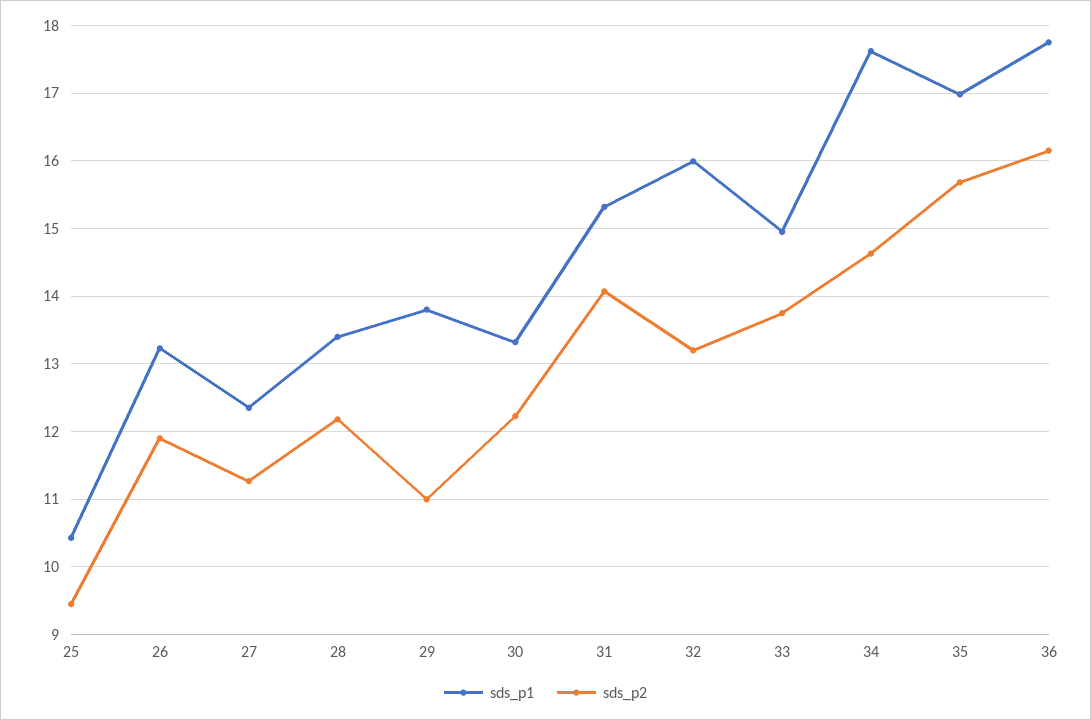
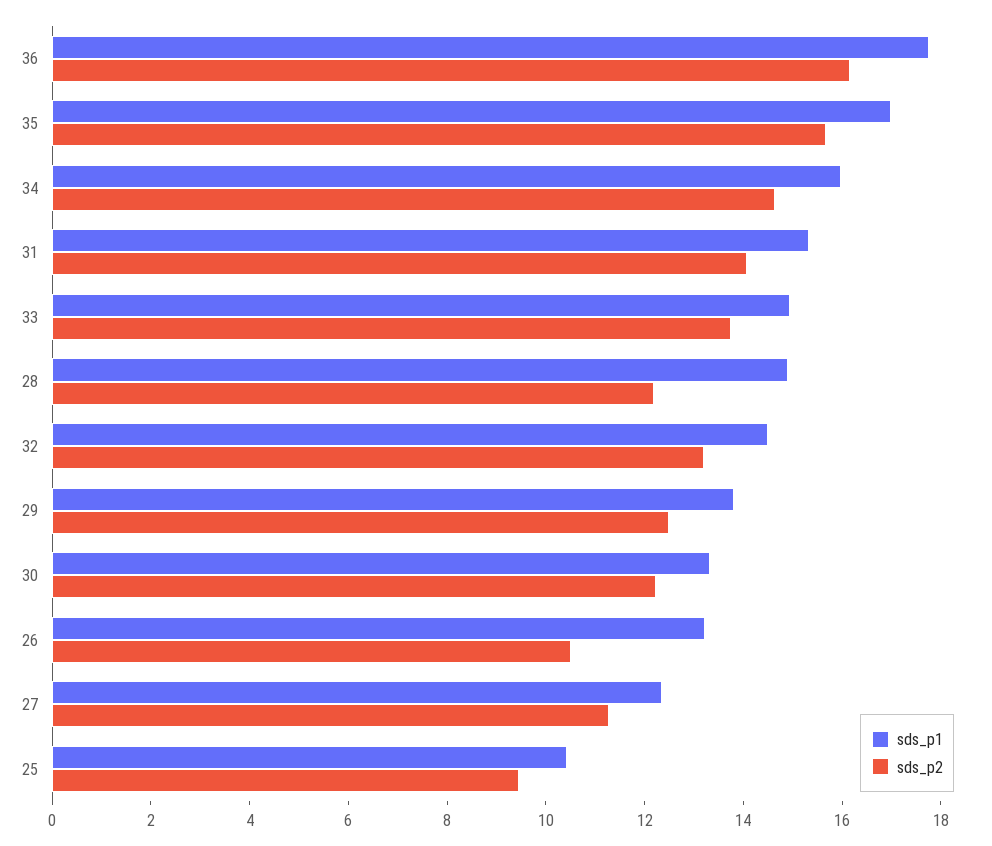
sds_p2, 26: 11.9 -> 10.5
sds_p1, 28: 13.4 -> 15
sds_p2, 29: 11 -> 12.5
sds_p1, 32: 16 -> 14.5
sds_p1, 34: 17.6 -> 16

